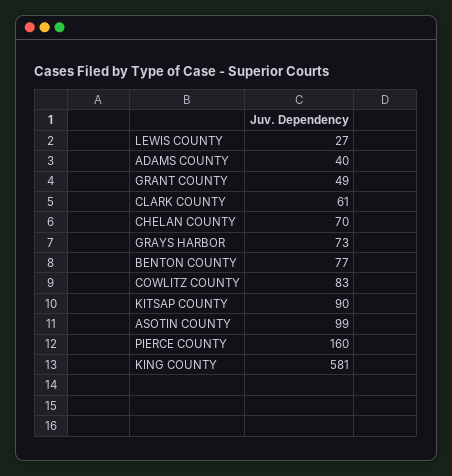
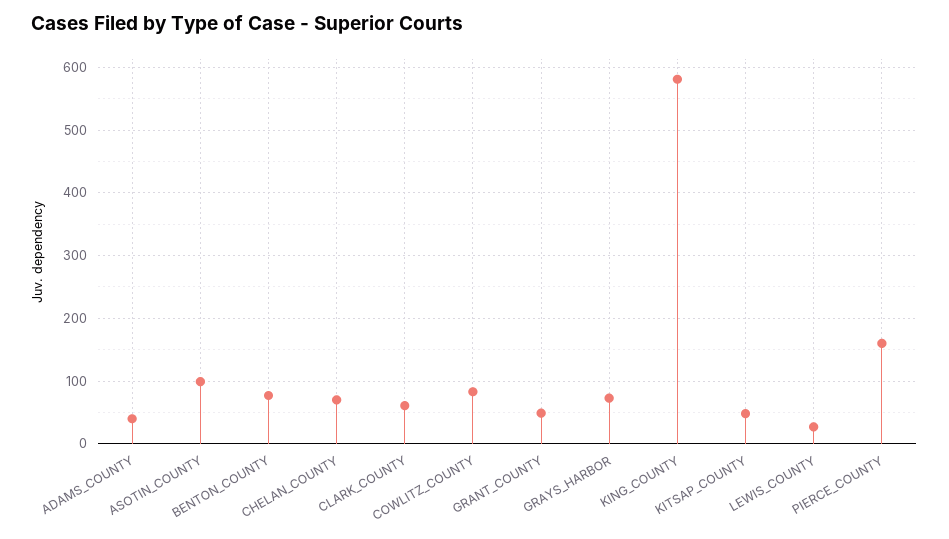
KITSAP COUNTY: 90 -> 50

